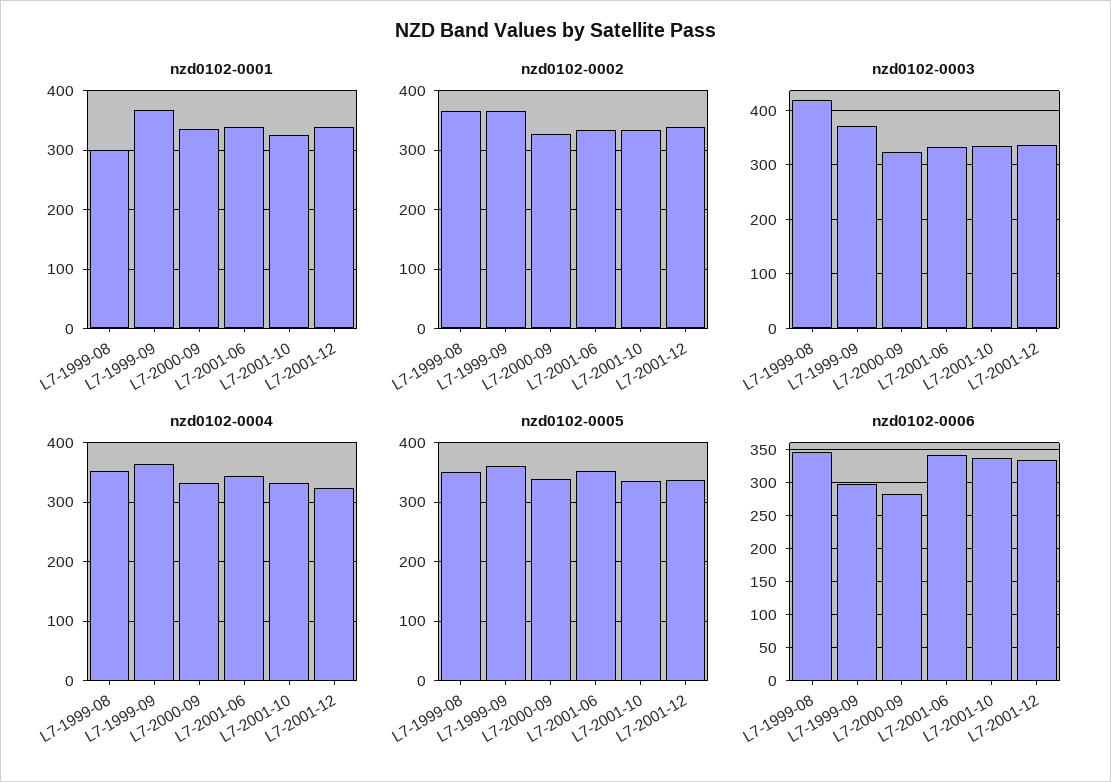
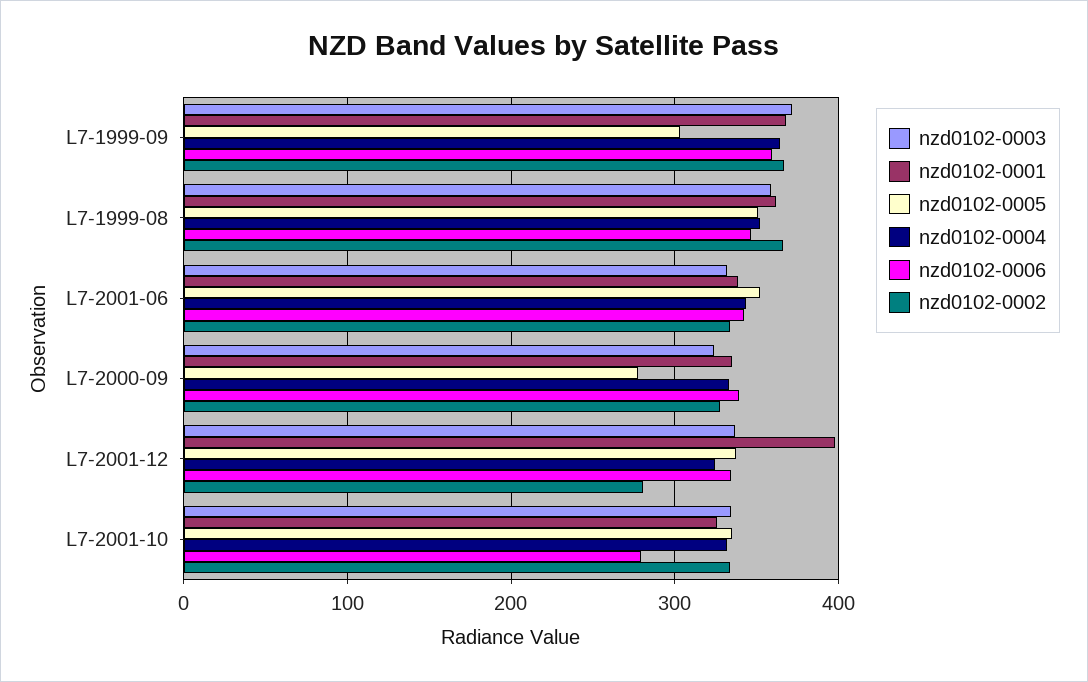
nzd0102-0001, L7-1999-08: 300 -> 360
nzd0102-0001, L7-2001-12: 340 -> 400
nzd0102-0002, L7-2001-12: 340 -> 280
nzd0102-0003, L7-1999-08: 420 -> 360
nzd0102-0005, L7-1999-09: 360 -> 300
nzd0102-0005, L7-2000-09: 340 -> 280
nzd0102-0006, L7-1999-09: 300 -> 360
nzd0102-0006, L7-2000-09: 280 -> 340
nzd0102-0006, L7-2001-10: 340 -> 280

